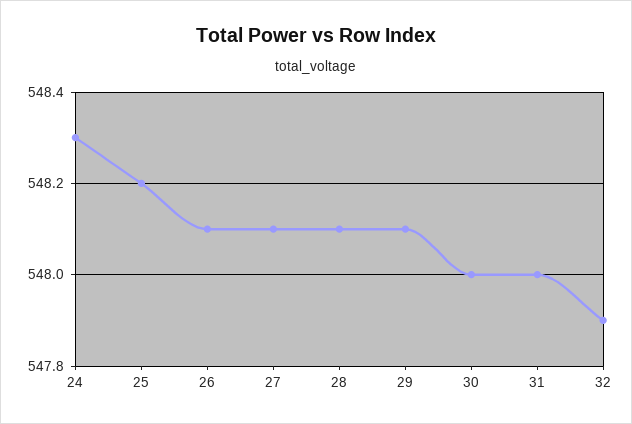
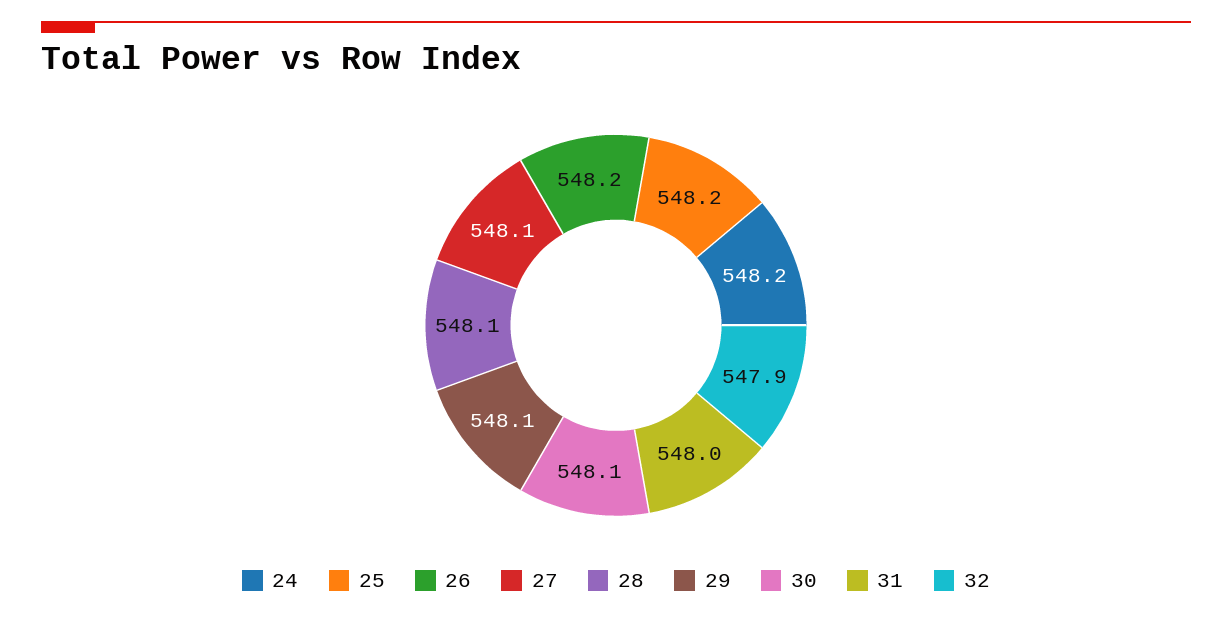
24: 548.3 -> 548.2
26: 548.1 -> 548.2
30: 548 -> 548.1

